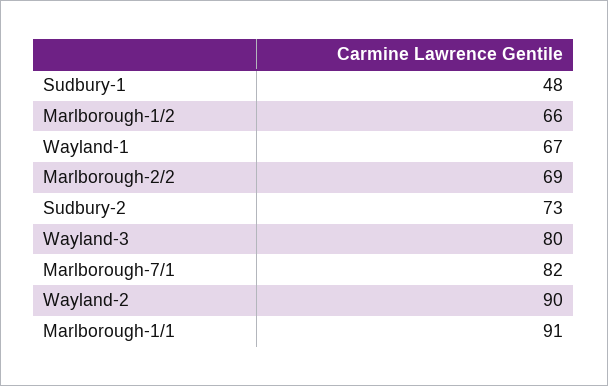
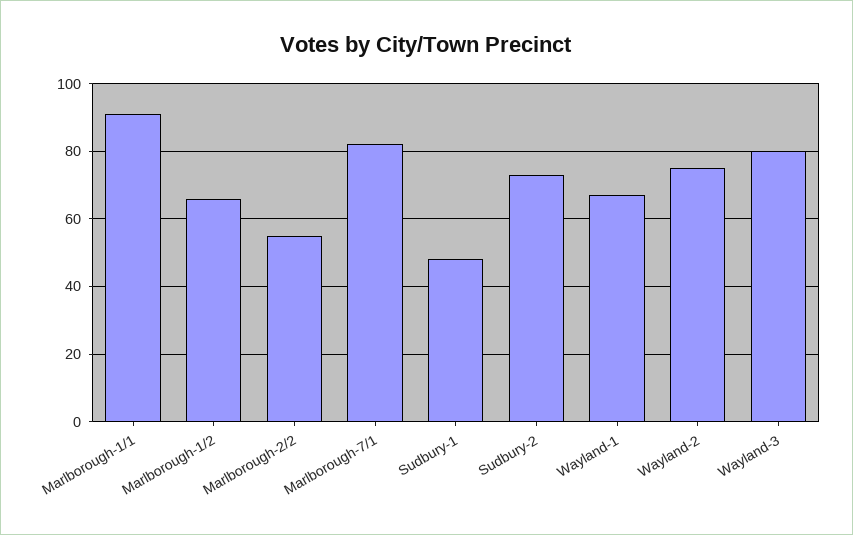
Marlborough-2/2: 69 -> 55
Wayland-2: 90 -> 75

